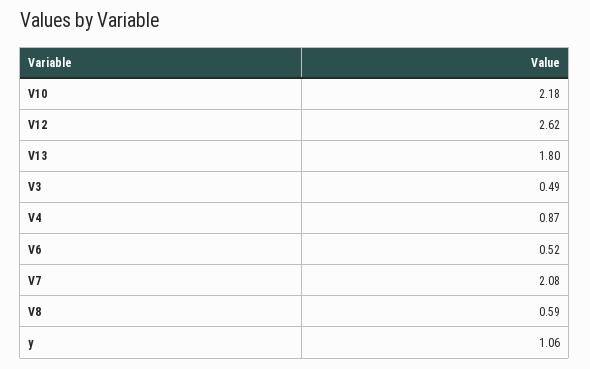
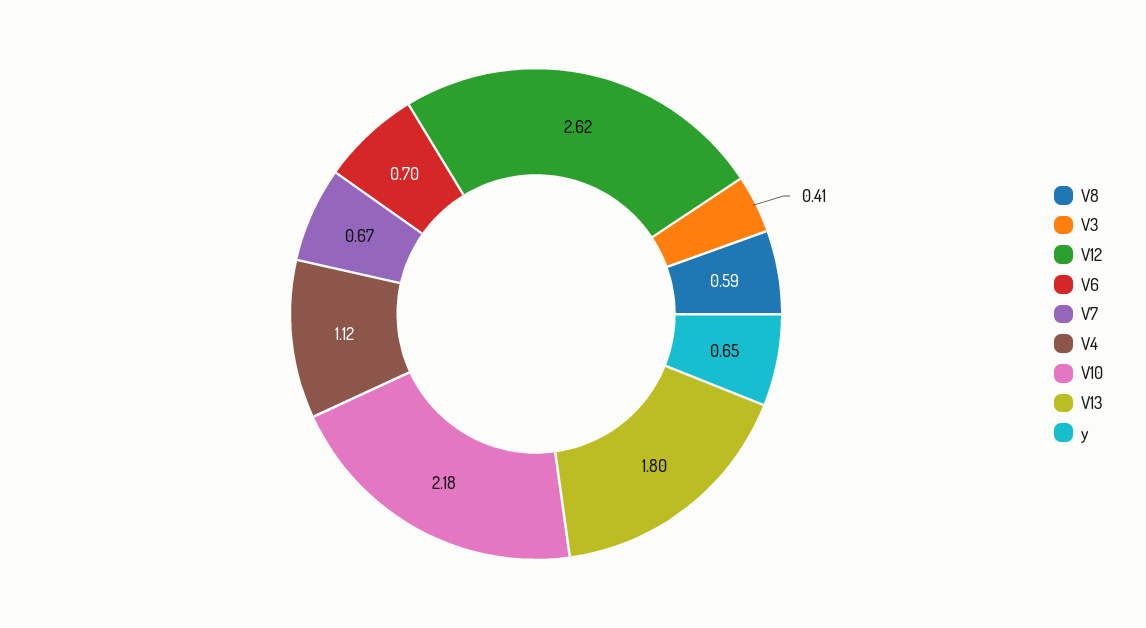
V3: 0.49 -> 0.41
V4: 0.87 -> 1.12
V6: 0.52 -> 0.7
V7: 2.08 -> 0.67
y: 1.06 -> 0.65

